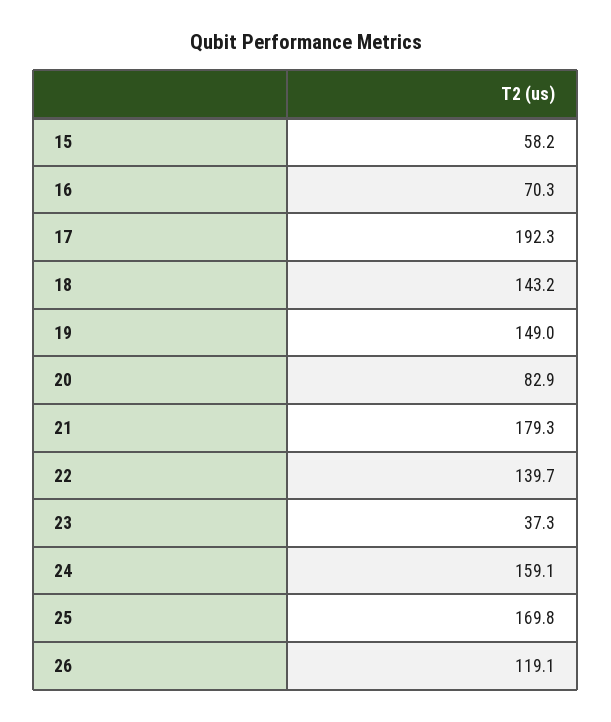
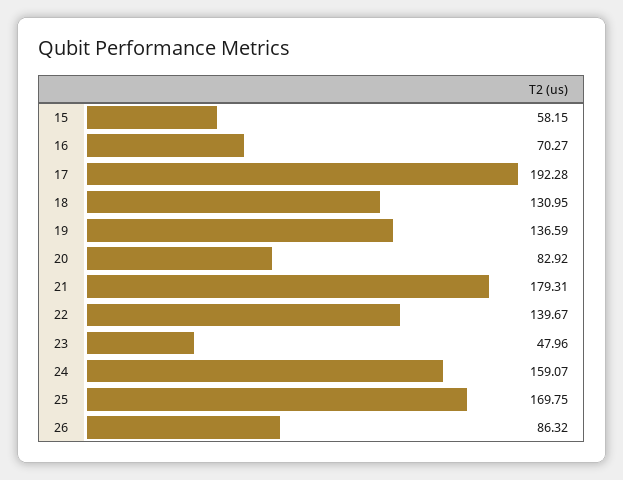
18: 143.2 -> 130.95
19: 149 -> 136.59
23: 37.3 -> 47.96
26: 119.1 -> 86.32

